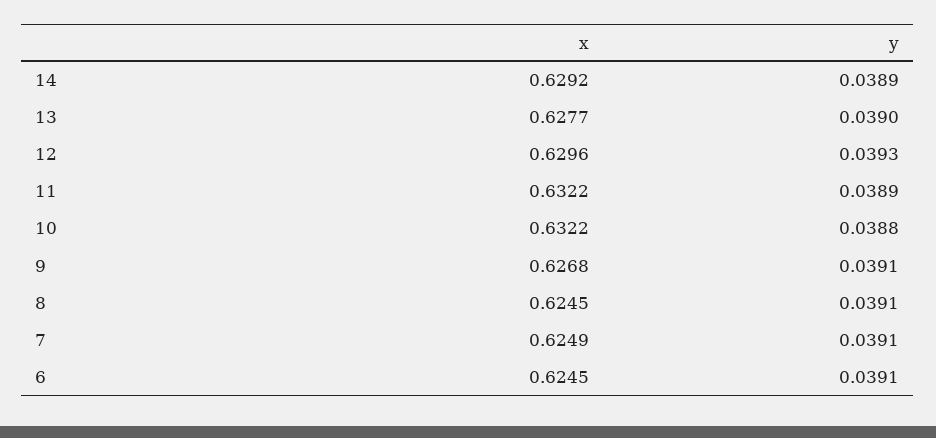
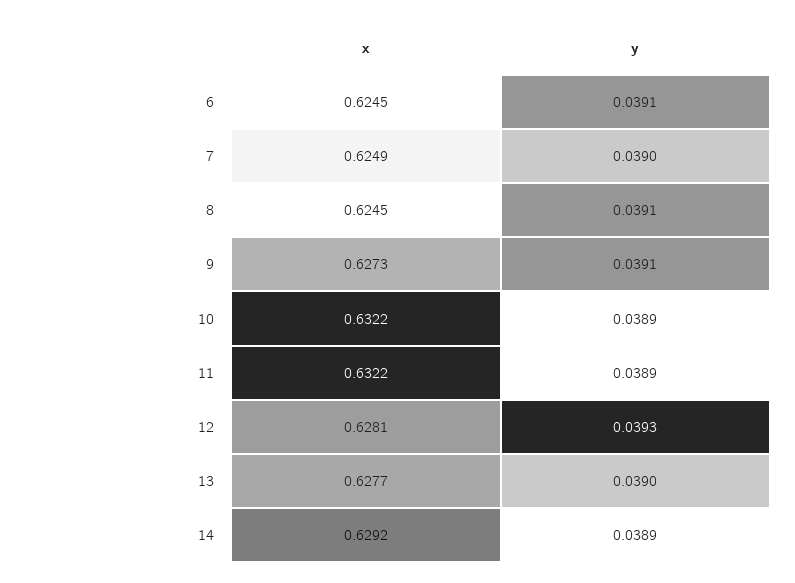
x, 12: 0.6296 -> 0.6281
y, 10: 0.0388 -> 0.0389
x, 9: 0.6268 -> 0.6273
y, 7: 0.0391 -> 0.039

